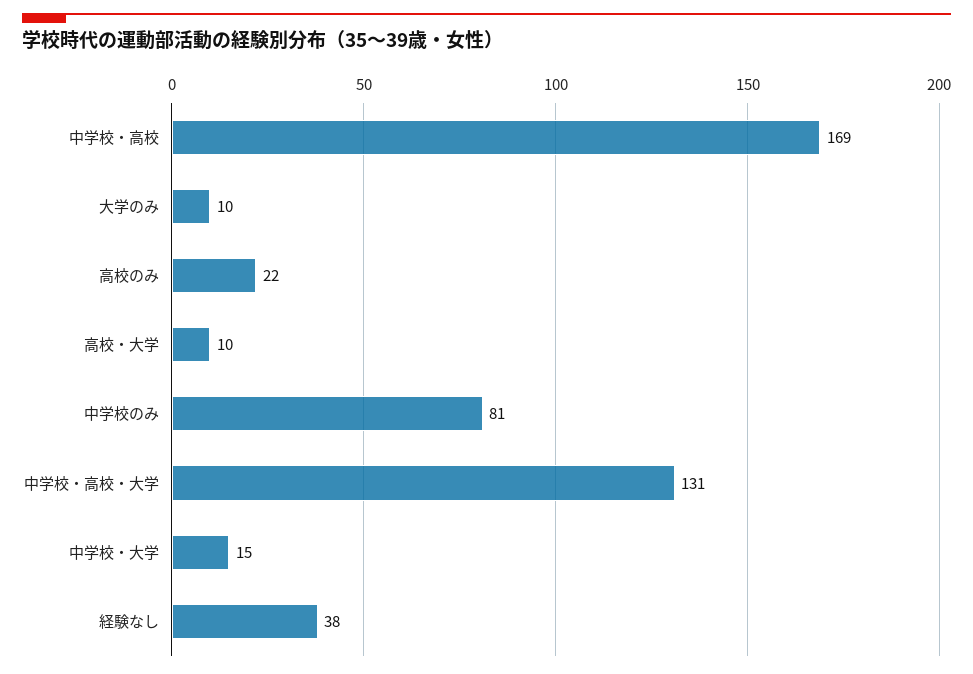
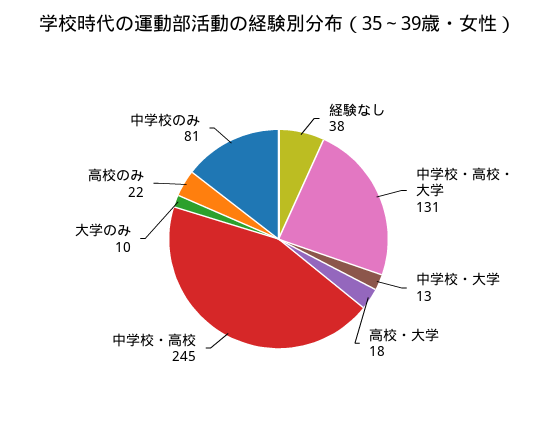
中学校・高校: 169 -> 245
高校・大学: 10 -> 18
中学校・大学: 15 -> 13

